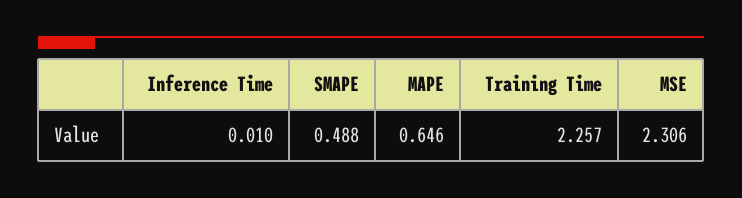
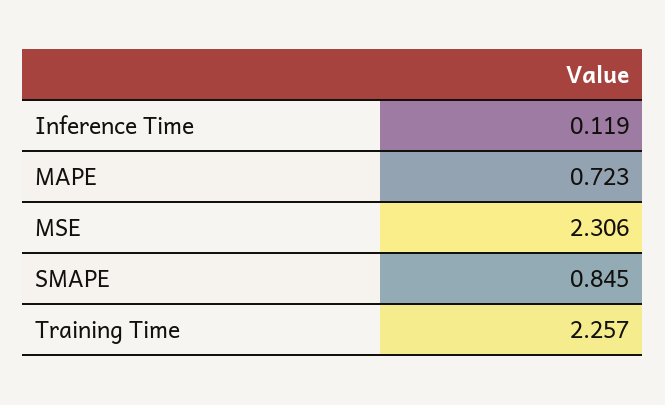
Inference Time: 0.01 -> 0.119
SMAPE: 0.488 -> 0.845
MAPE: 0.646 -> 0.723

